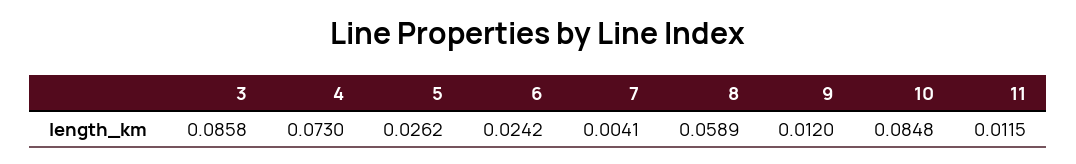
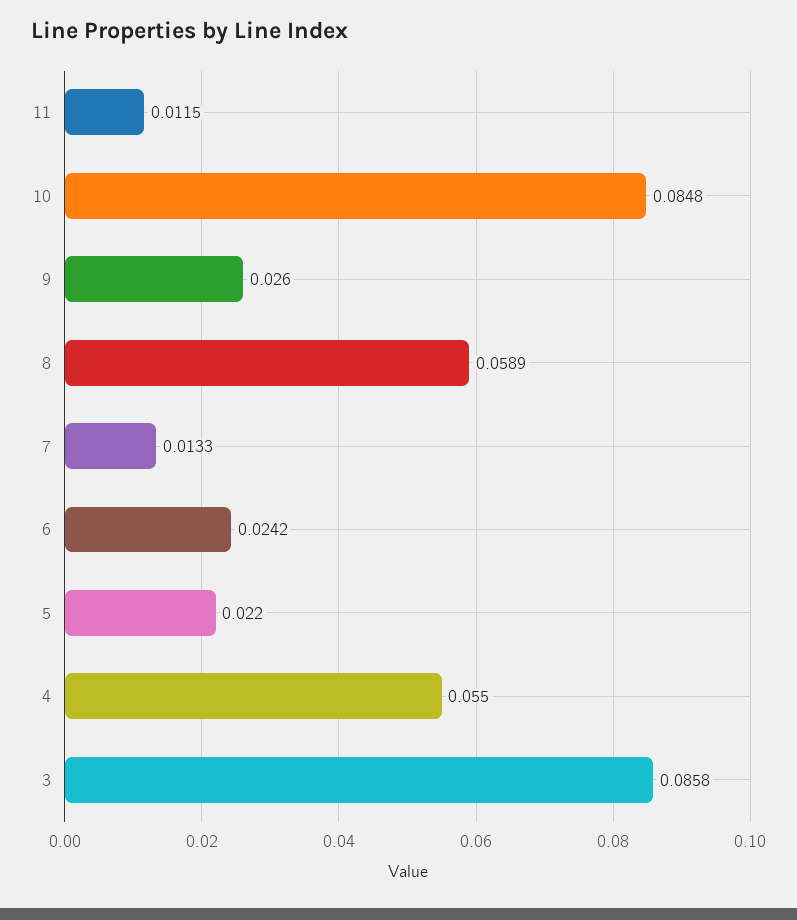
4: 0.073 -> 0.055
5: 0.0262 -> 0.022
7: 0.0041 -> 0.0133
9: 0.012 -> 0.026

